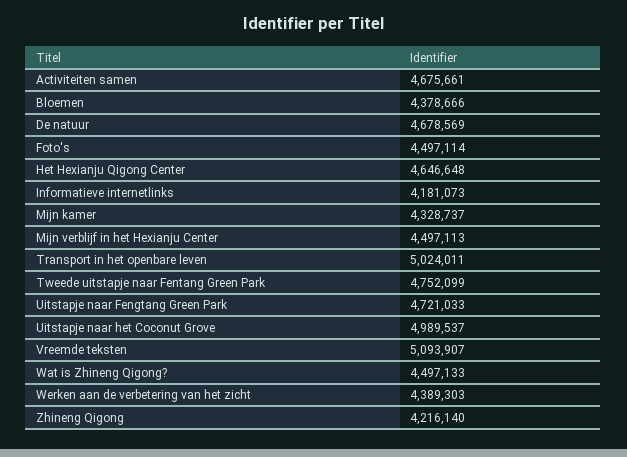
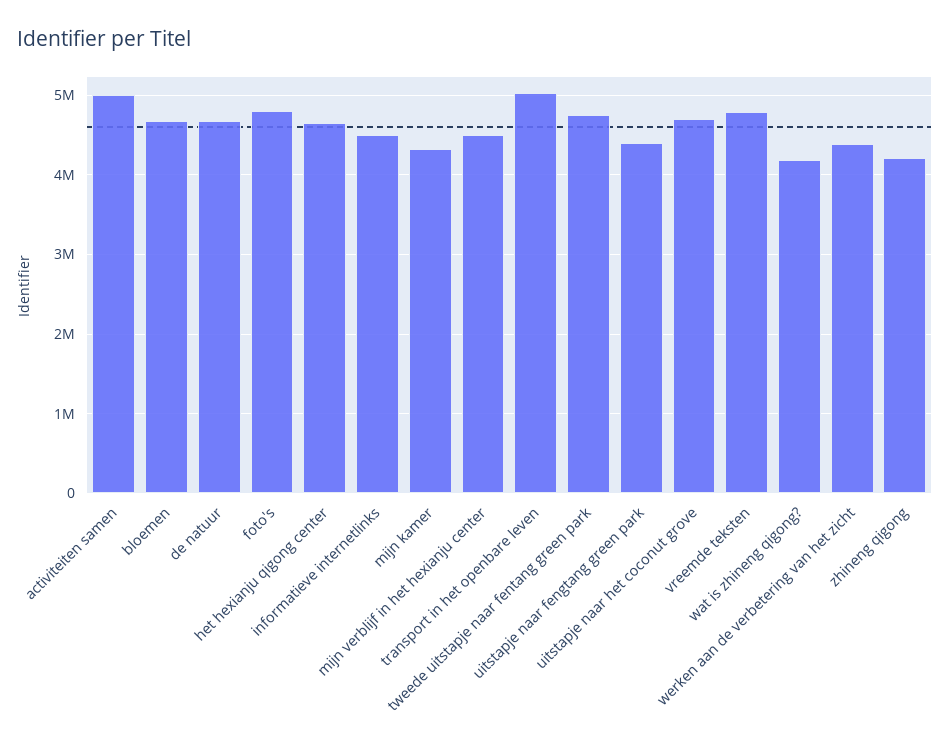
Activiteiten samen: 4675661 -> 5000000
Bloemen: 4378666 -> 4700000
Foto's: 4497114 -> 4800000
Informatieve internetlinks: 4181073 -> 4500000
Uitstapje naar Fengtang Green Park: 4721033 -> 4400000
Uitstapje naar het Coconut Grove: 4989537 -> 4700000
Vreemde teksten: 5093907 -> 4800000
Wat is Zhineng Qigong?: 4497133 -> 4200000

